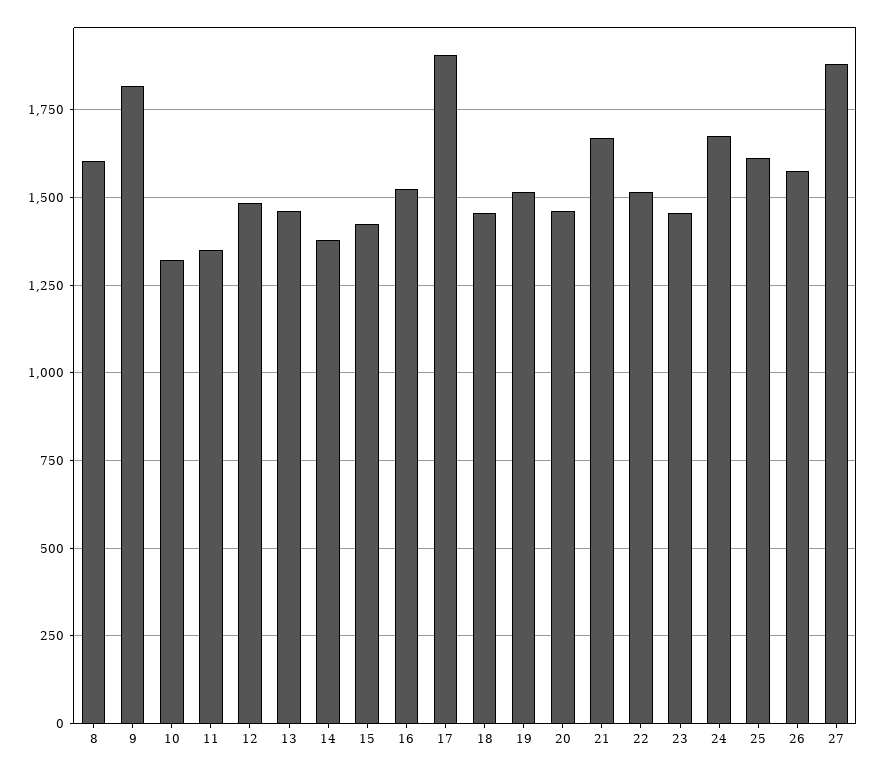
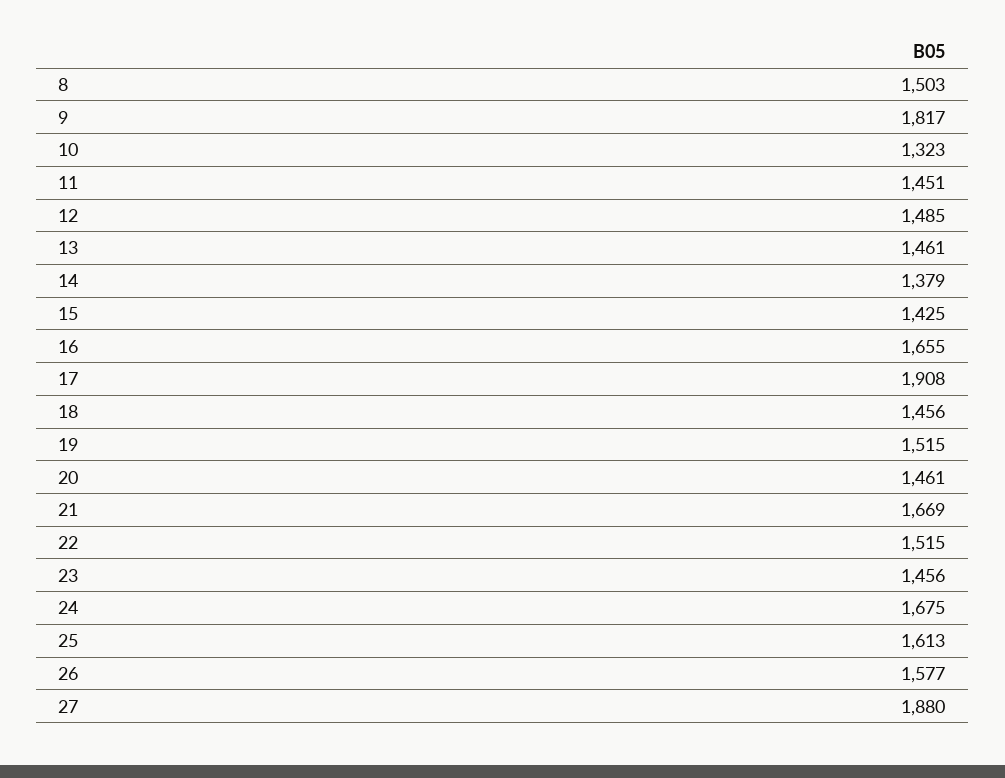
8: 1600 -> 1503
11: 1350 -> 1451
16: 1525 -> 1655

